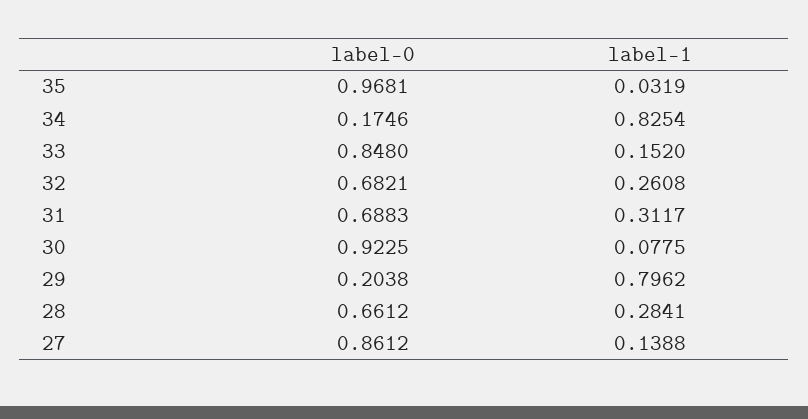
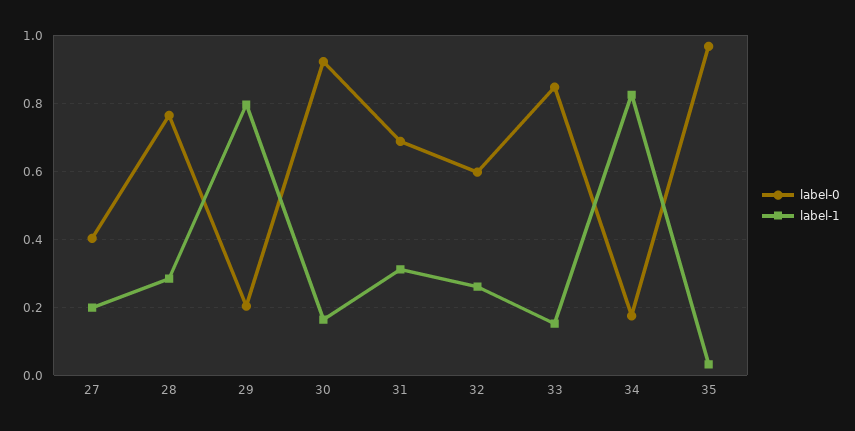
label-0, 32: 0.6821 -> 0.6
label-1, 30: 0.0775 -> 0.16
label-0, 28: 0.6612 -> 0.76
label-0, 27: 0.8612 -> 0.4
label-1, 27: 0.1388 -> 0.2

